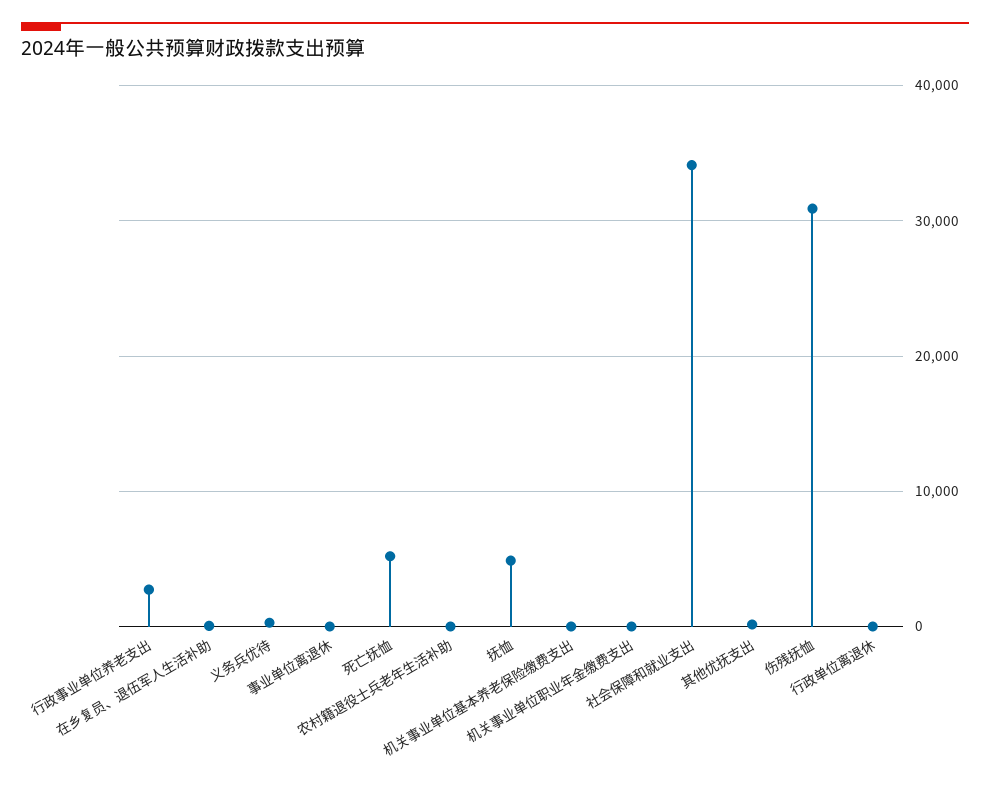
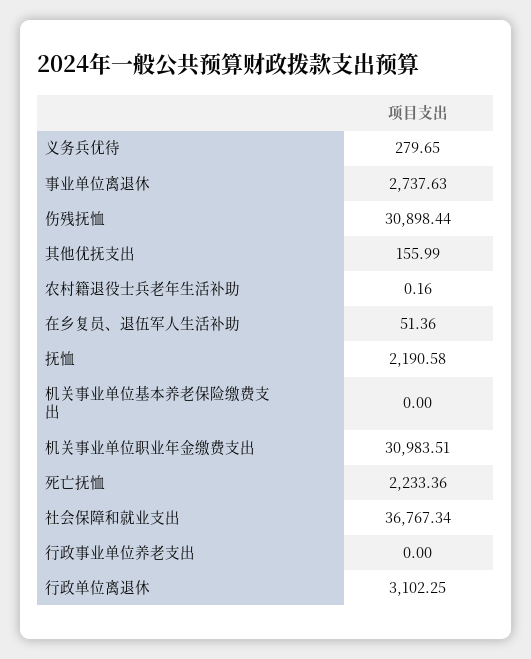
行政事业单位养老支出: 3000 -> 0
事业单位离退休: 0 -> 2737.63
死亡抚恤: 5000 -> 2233.36
抚恤: 5000 -> 2190.58
机关事业单位职业年金缴费支出: 0 -> 30983.51
社会保障和就业支出: 34000 -> 36767.34
行政单位离退休: 0 -> 3102.25

